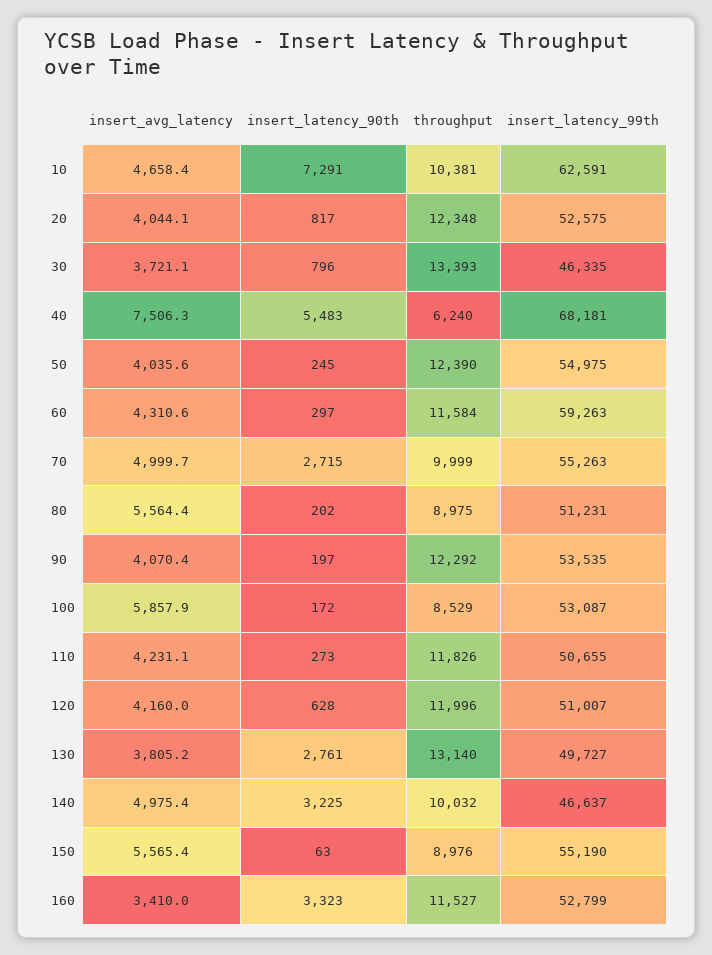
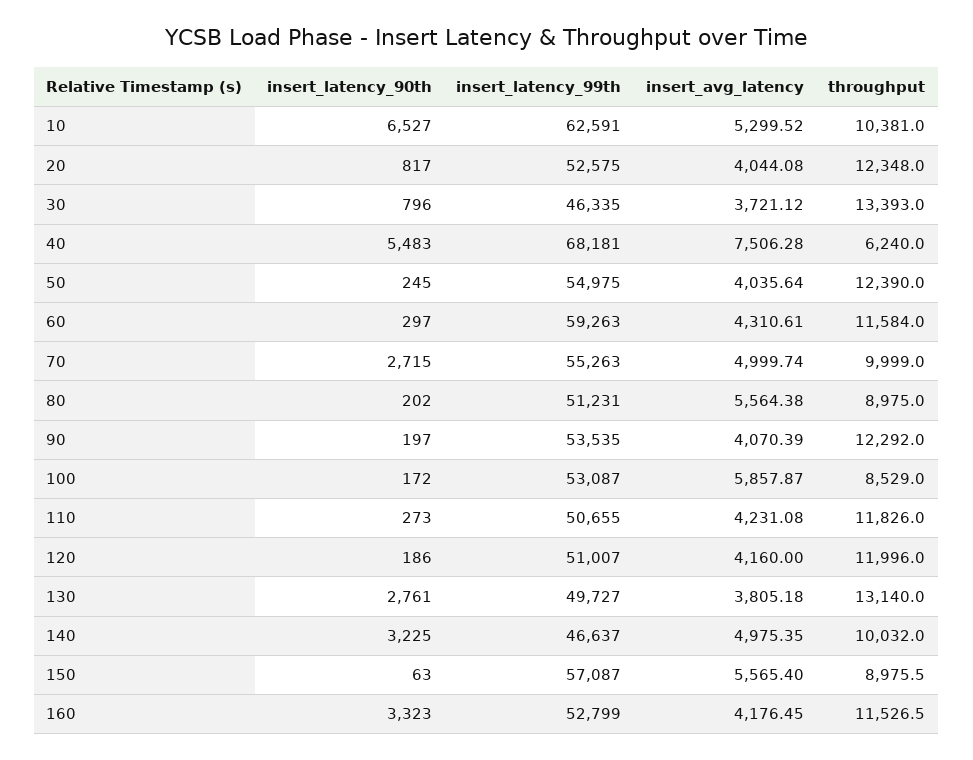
insert_avg_latency, 10: 4658.4 -> 5299.52
insert_latency_90th, 10: 7291 -> 6527
insert_latency_90th, 120: 628 -> 186
insert_latency_99th, 150: 55190 -> 57087
insert_avg_latency, 160: 3410 -> 4176.45

